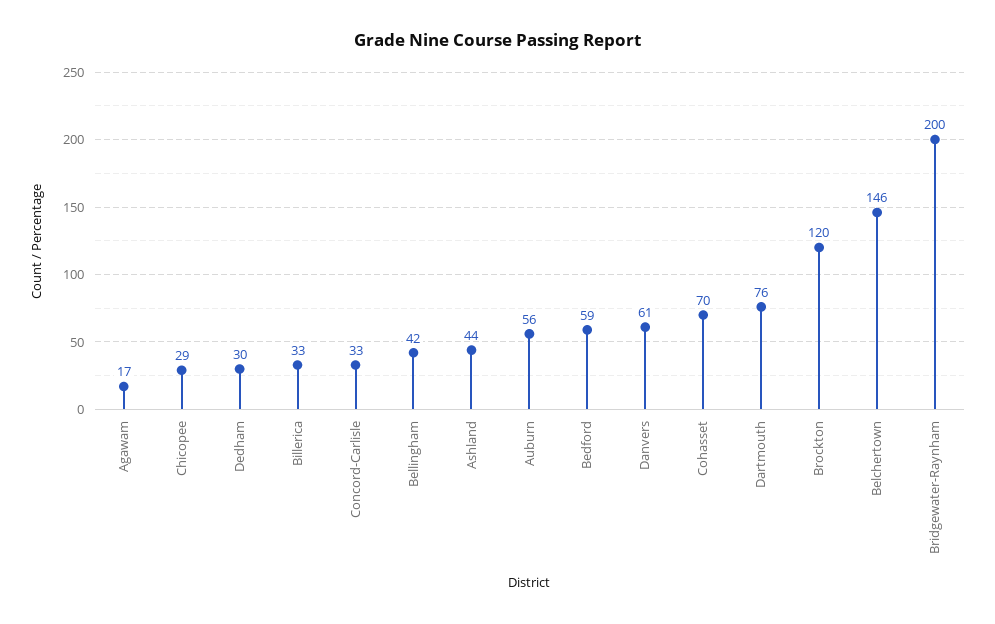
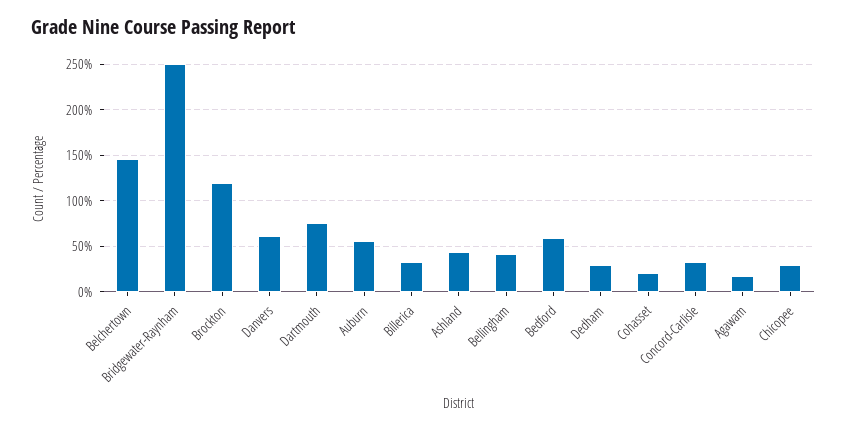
Cohasset: 70 -> 20
Bridgewater-Raynham: 200 -> 250

